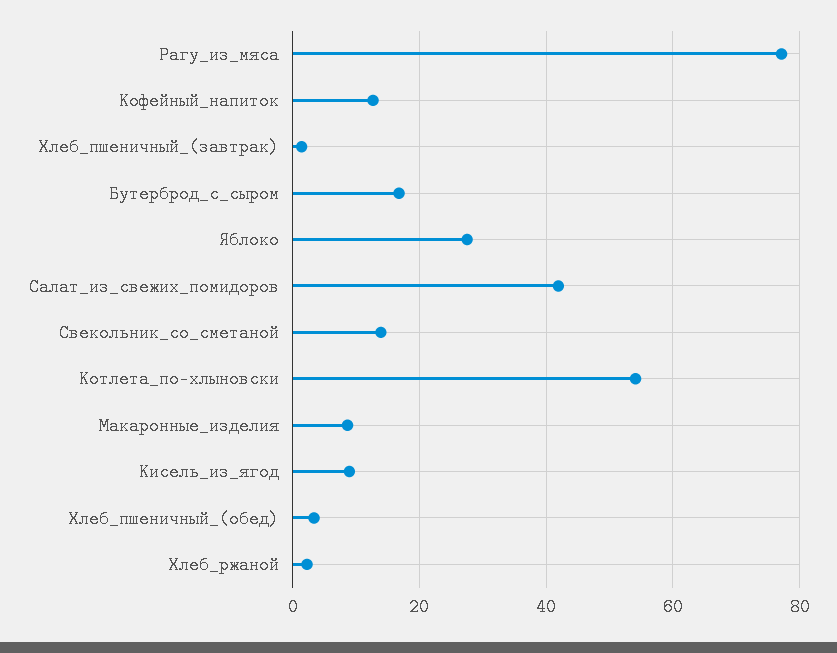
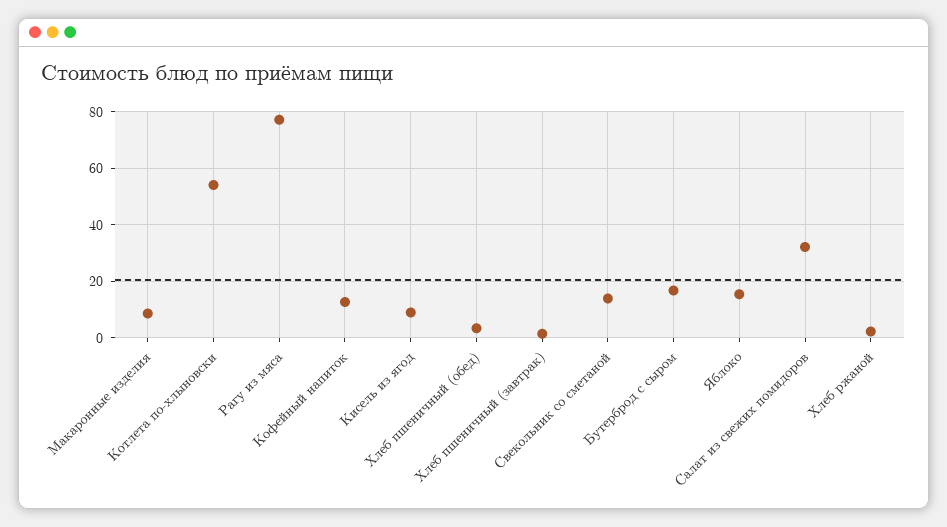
Яблоко: 28 -> 15
Салат_из_свежих_помидоров: 42 -> 32.5

